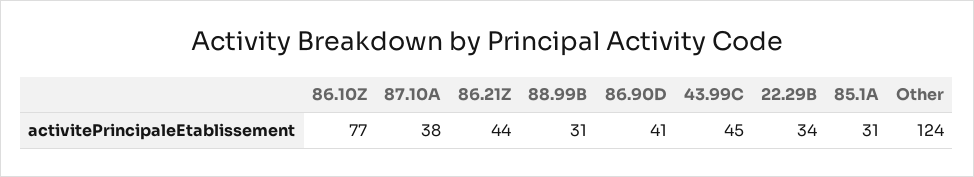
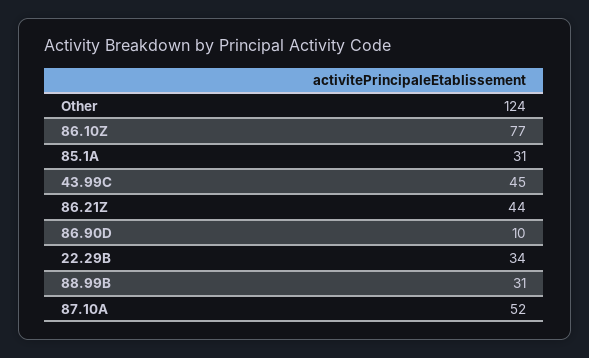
87.10A: 38 -> 52
86.90D: 41 -> 10

